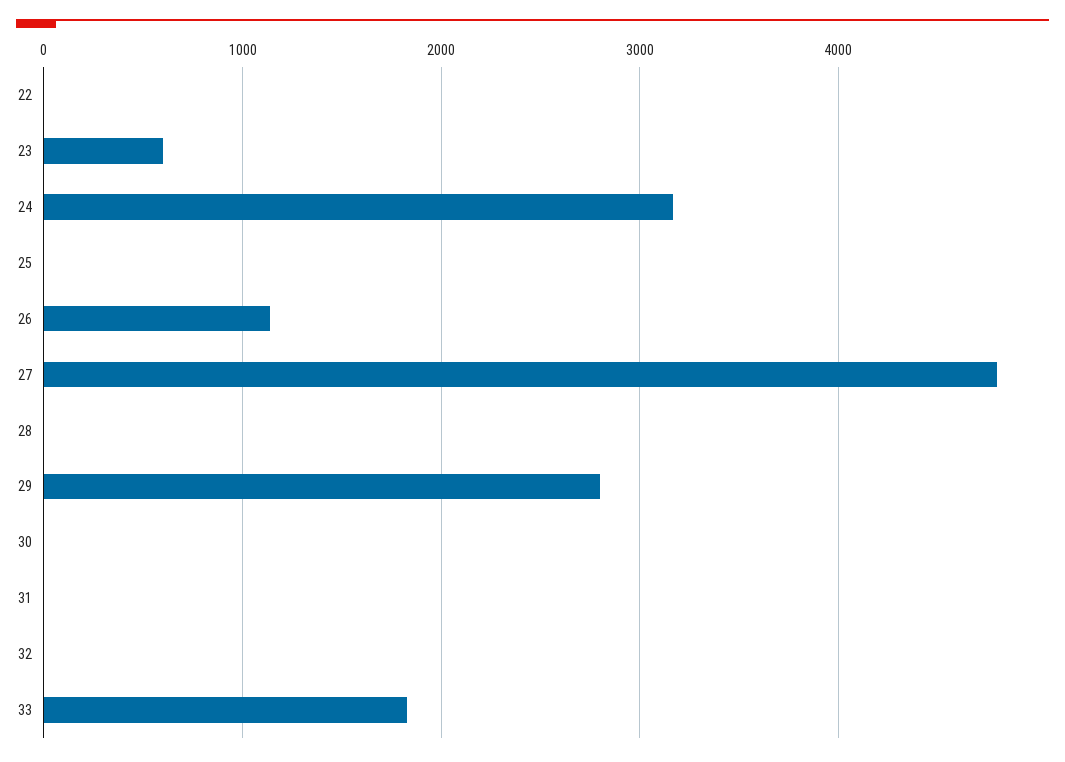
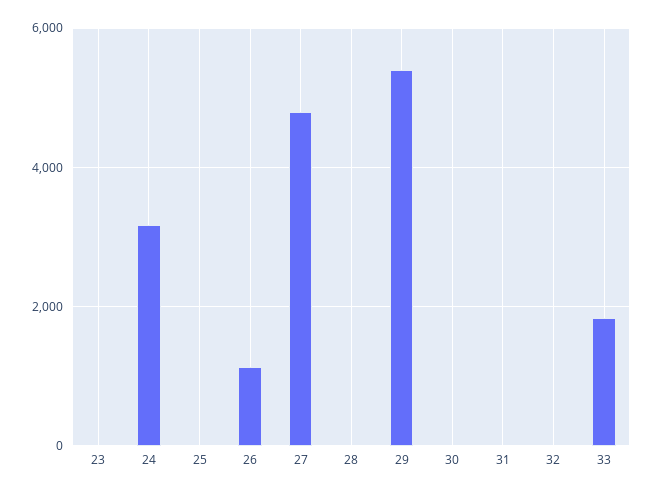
22: 0 -> none
23: 600 -> 0
29: 2800 -> 5400

